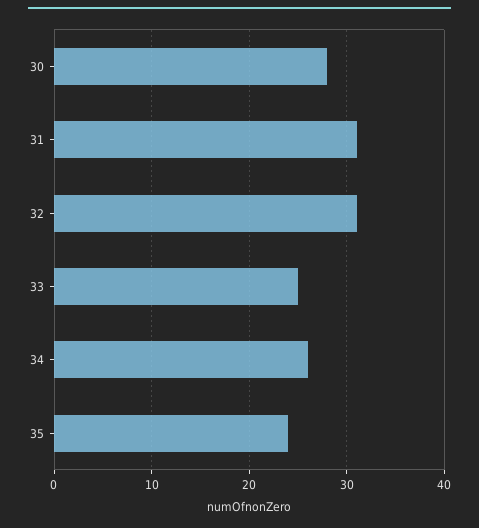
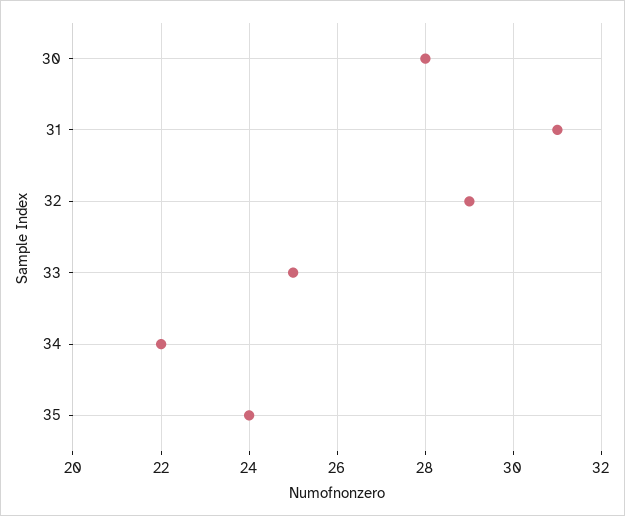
32: 31 -> 29
34: 26 -> 22

